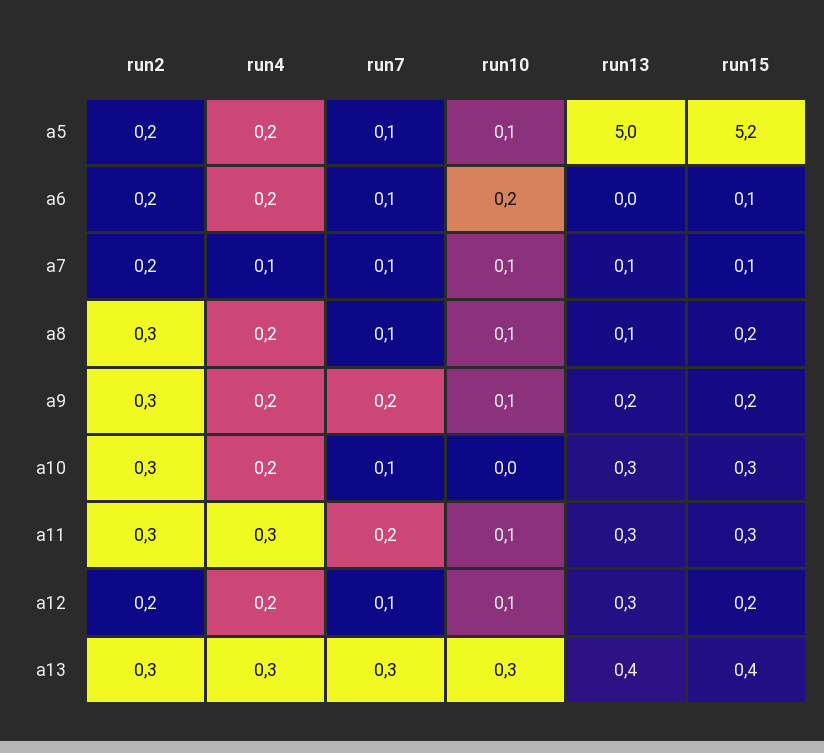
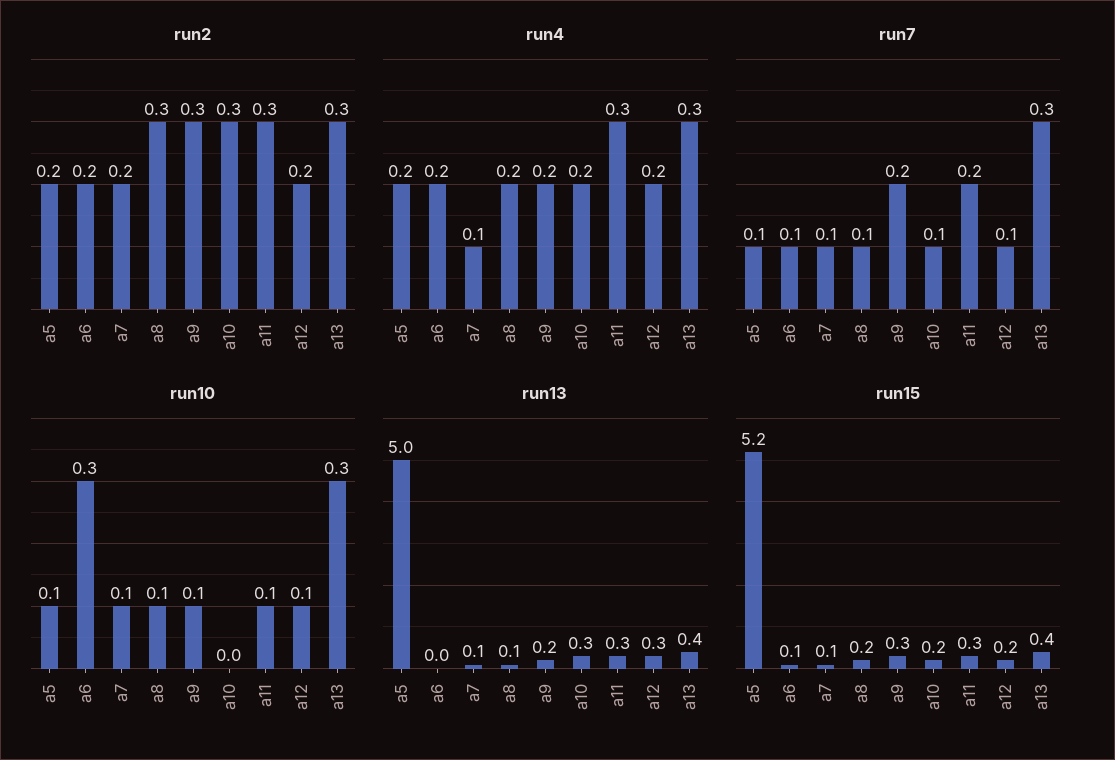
run10, a6: 0.2 -> 0.3
run15, a9: 0.2 -> 0.3
run15, a10: 0.3 -> 0.2

